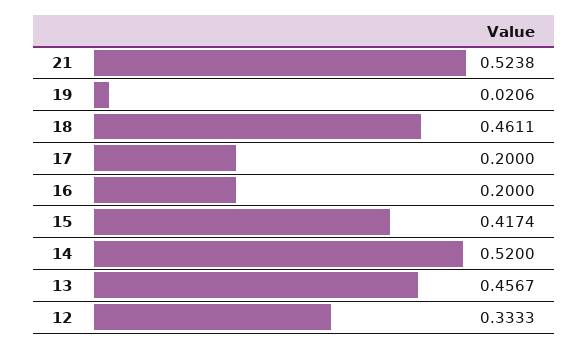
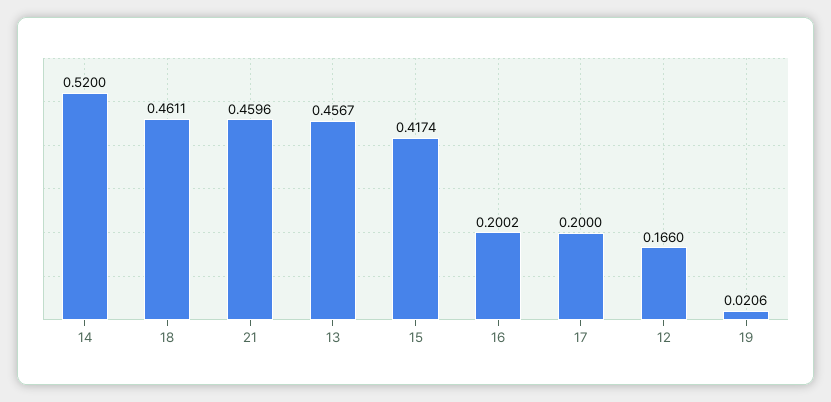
21: 0.5238 -> 0.4596
16: 0.2 -> 0.2002
12: 0.3333 -> 0.166

